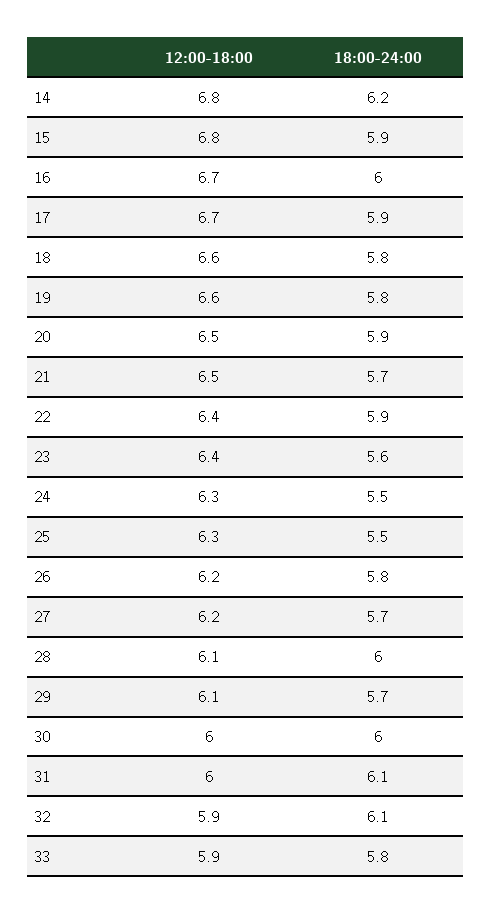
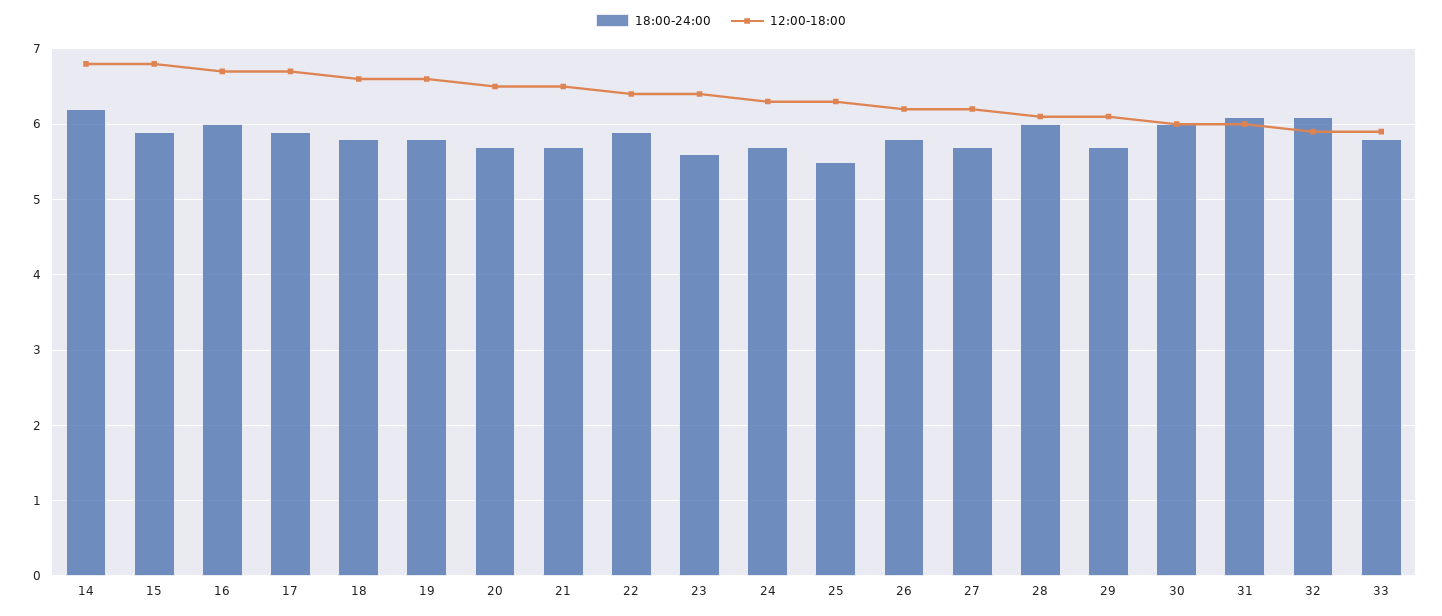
18:00-24:00, 20: 5.9 -> 5.7
18:00-24:00, 24: 5.5 -> 5.7

